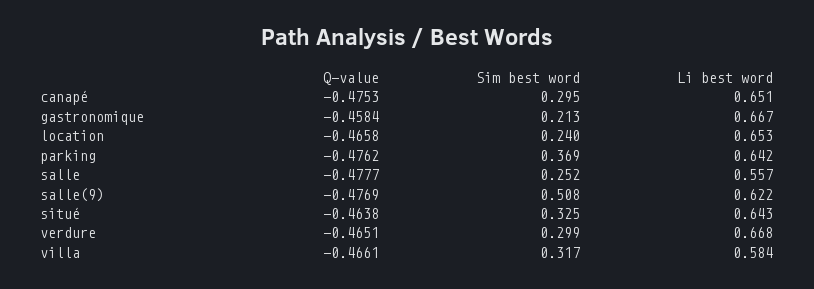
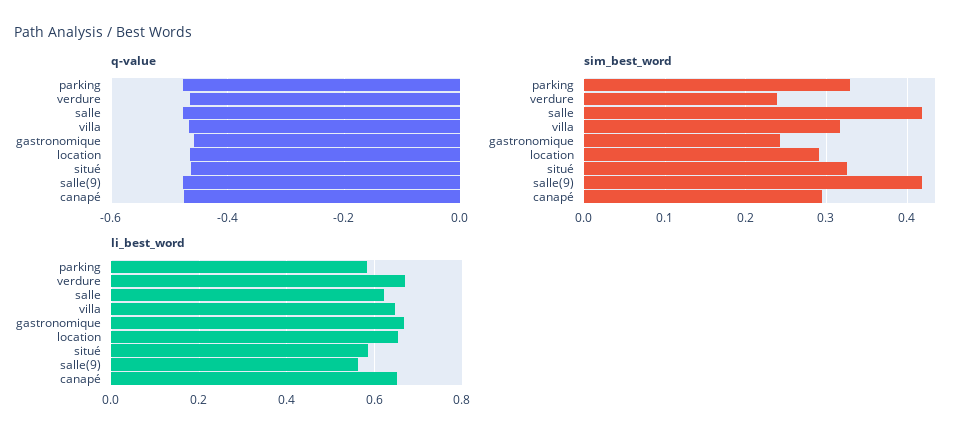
Sim best word, gastronomique: 0.213 -> 0.24
Sim best word, location: 0.24 -> 0.29
Sim best word, parking: 0.369 -> 0.33
Li best word, parking: 0.642 -> 0.58
Sim best word, salle: 0.252 -> 0.42
Li best word, salle: 0.557 -> 0.62
Sim best word, salle(9): 0.508 -> 0.42
Li best word, salle(9): 0.622 -> 0.56
Li best word, situé: 0.643 -> 0.58
Sim best word, verdure: 0.299 -> 0.24
Li best word, villa: 0.584 -> 0.64

